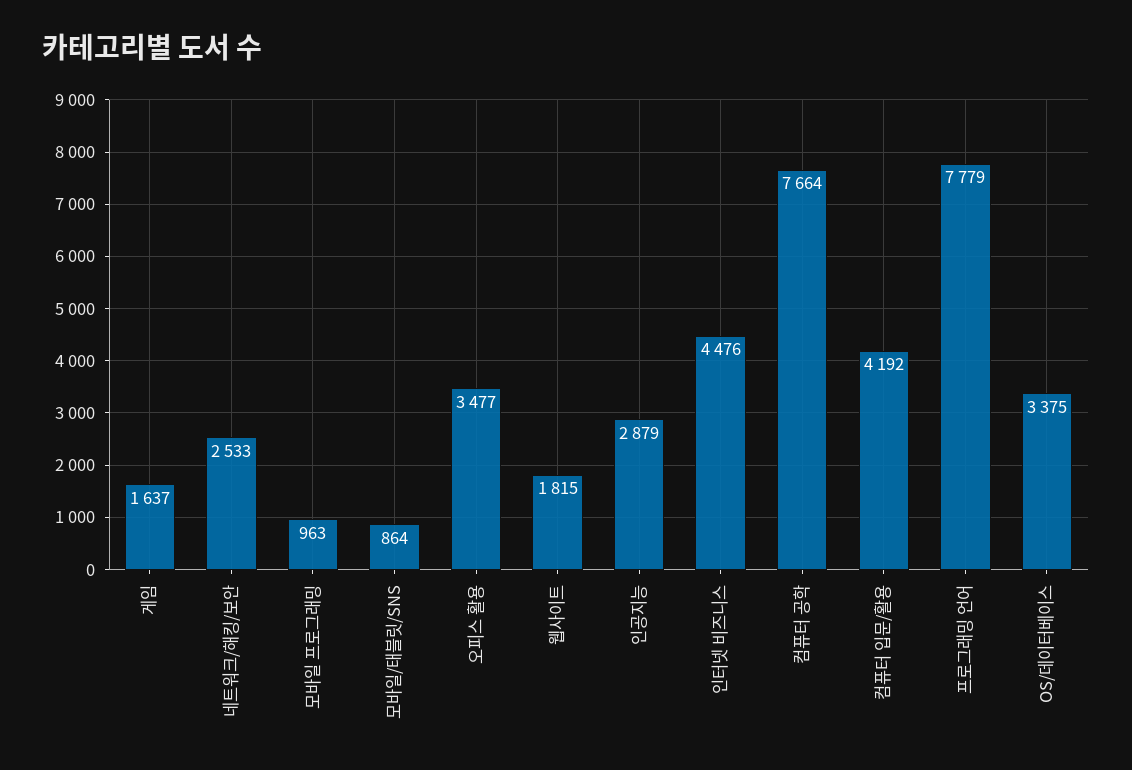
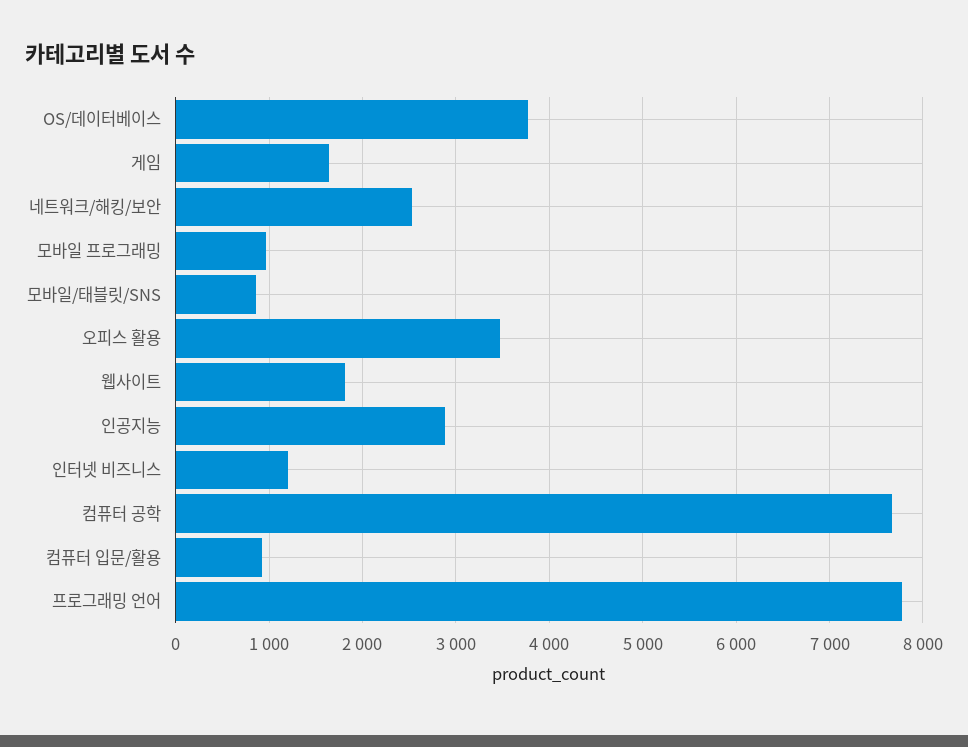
인터넷 비즈니스: 4476 -> 1200
컴퓨터 입문/활용: 4192 -> 900
OS/데이터베이스: 3375 -> 3800

